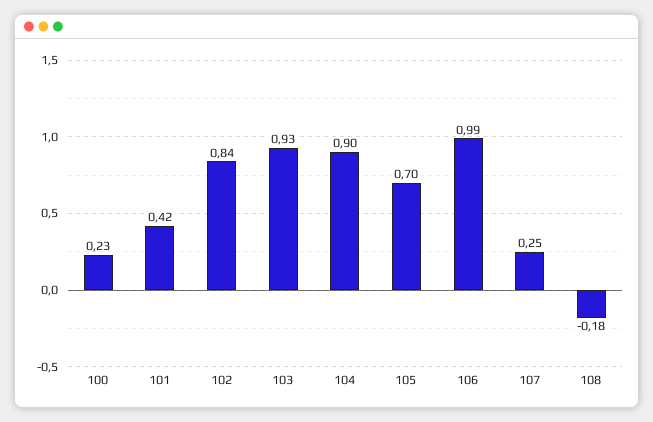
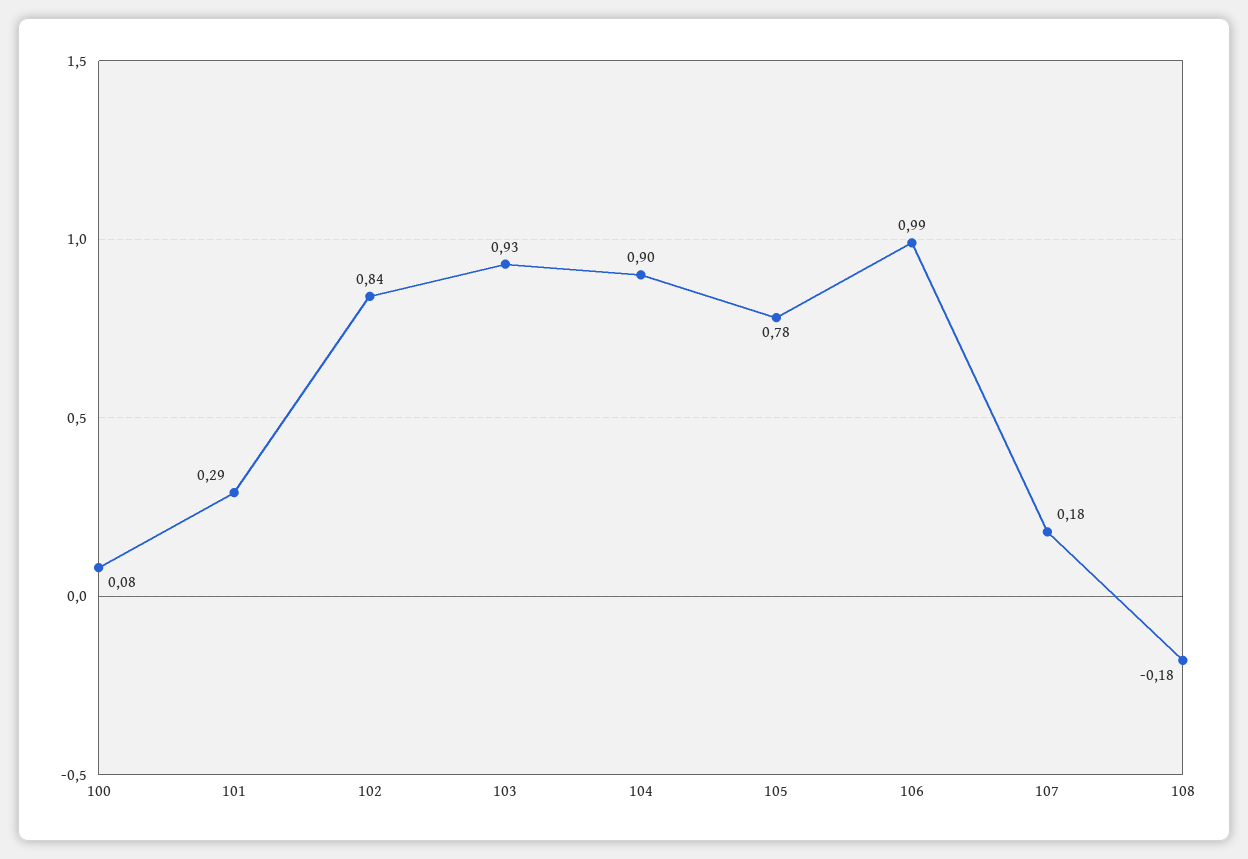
100: 0.23 -> 0.08
101: 0.42 -> 0.29
105: 0.7 -> 0.78
107: 0.25 -> 0.18

